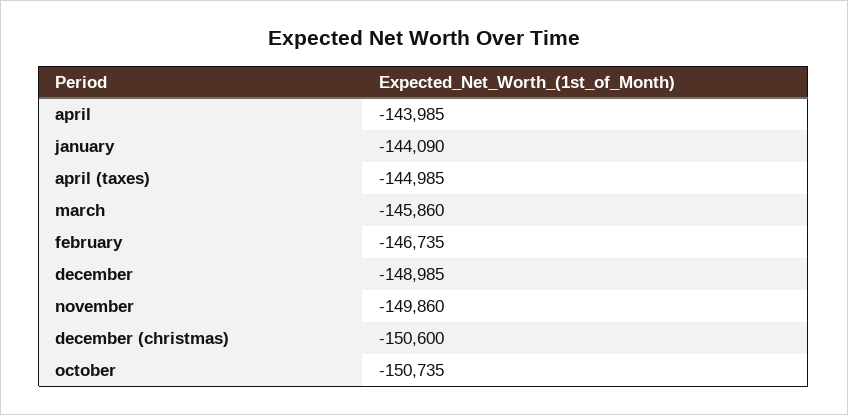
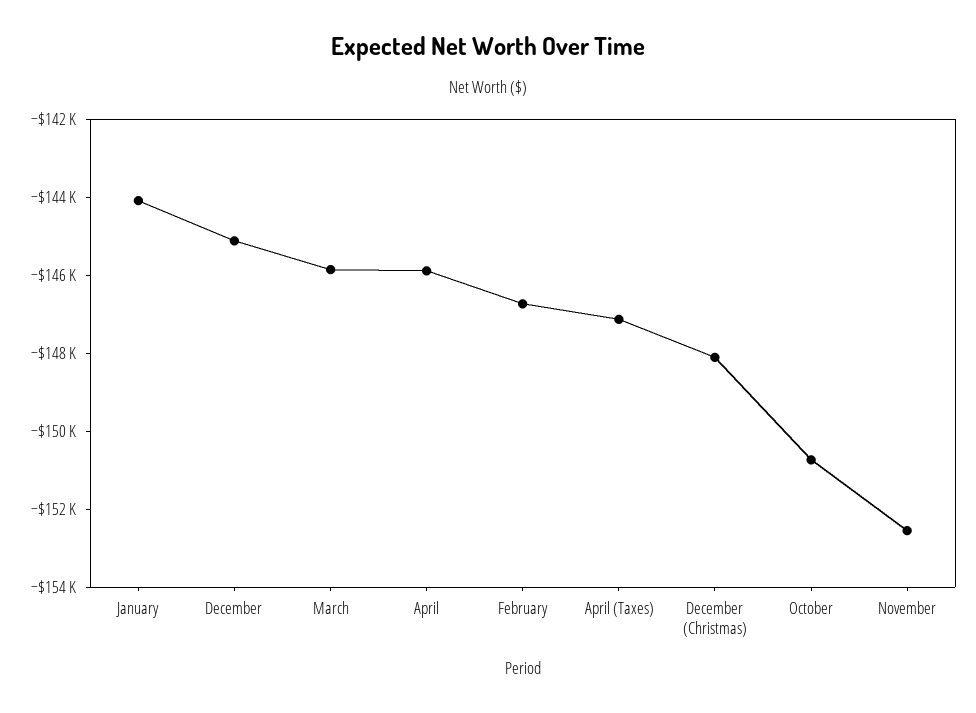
april: -143985 -> -146000
april (taxes): -144985 -> -147000
december: -148985 -> -145000
november: -149860 -> -152500
december (christmas): -150600 -> -148000

